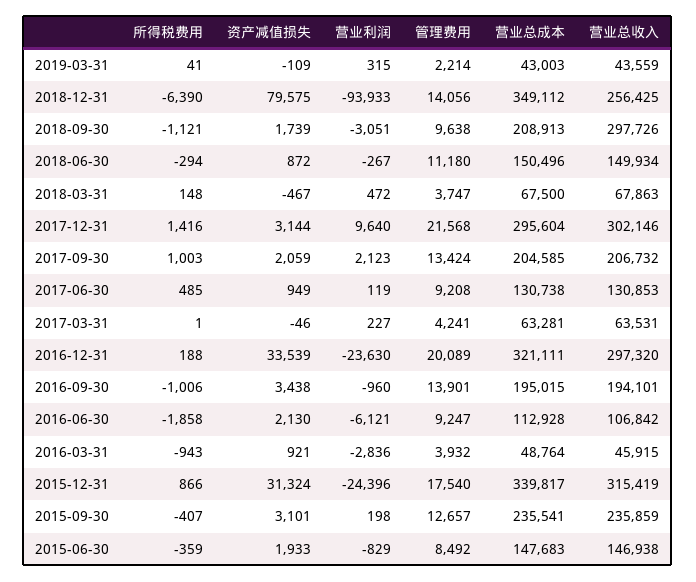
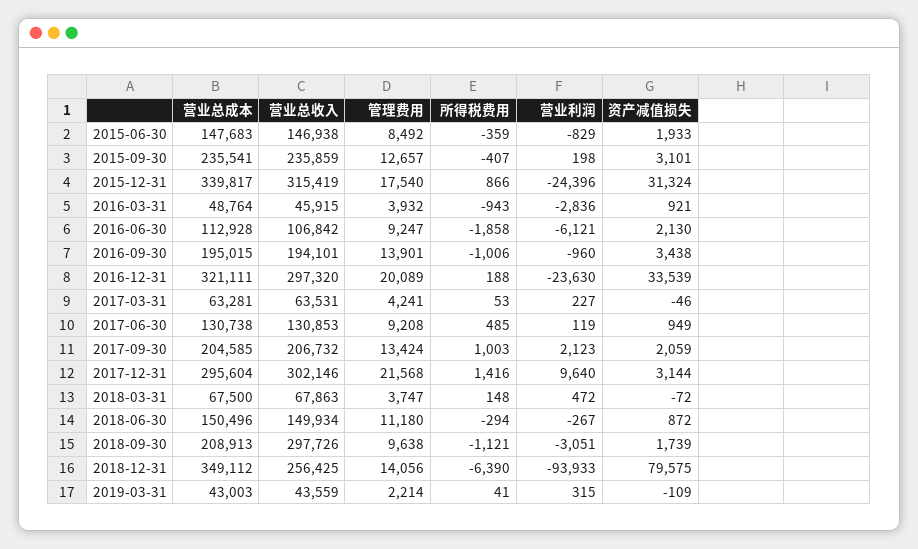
资产减值损失, 2018-03-31: -467 -> -72
所得税费用, 2017-03-31: 1 -> 53

